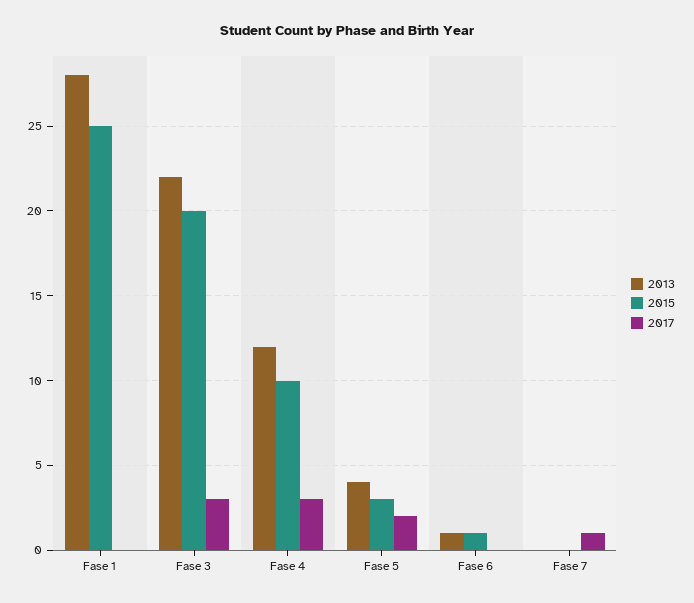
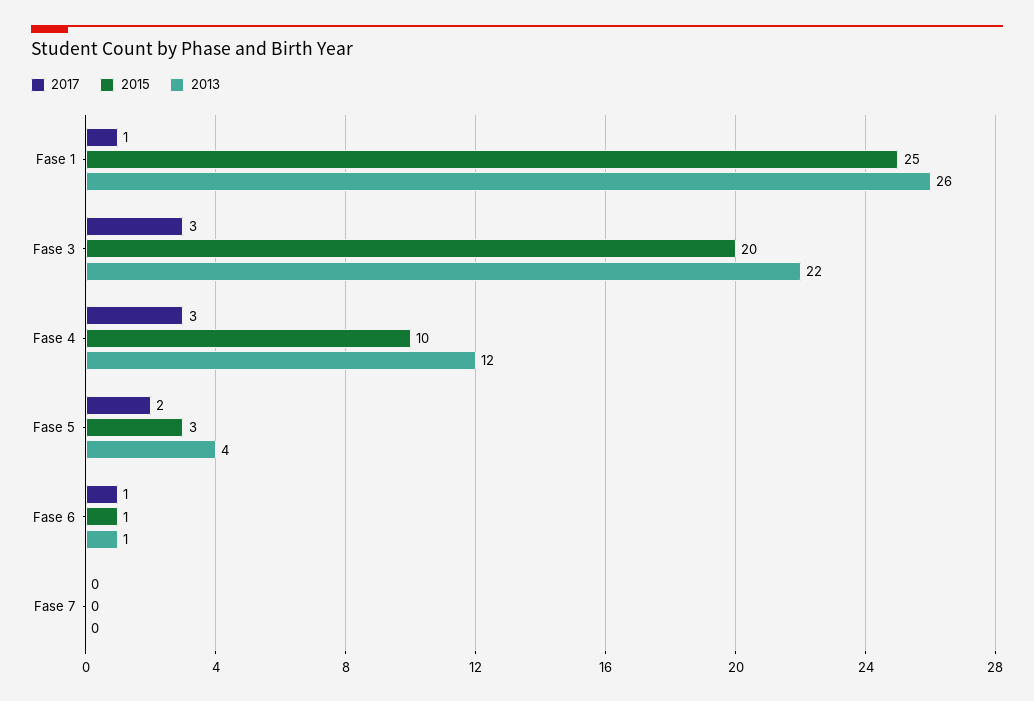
2013, Fase 1: 28 -> 26
2017, Fase 1: 0 -> 1
2017, Fase 6: 0 -> 1
2017, Fase 7: 1 -> 0

